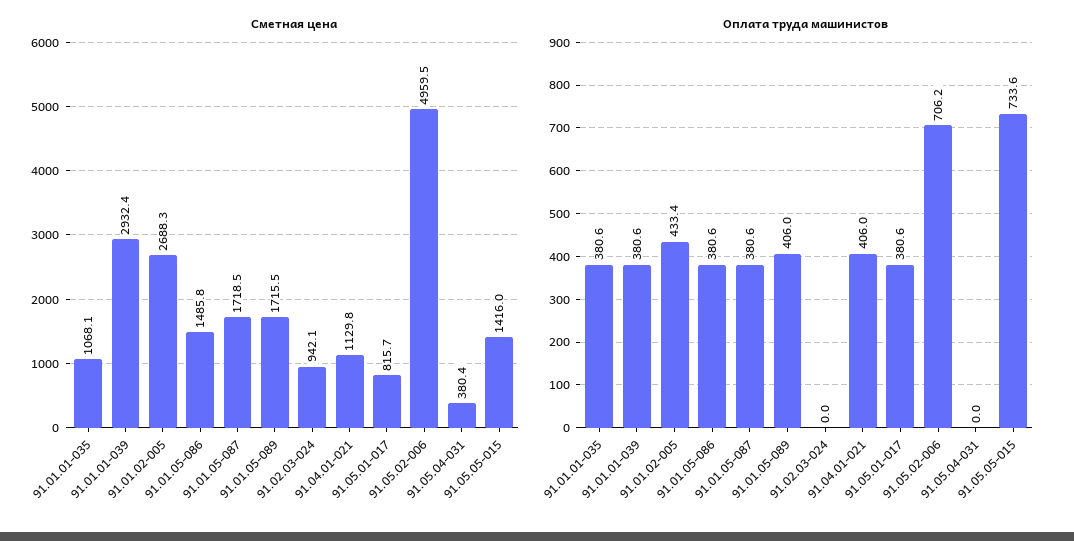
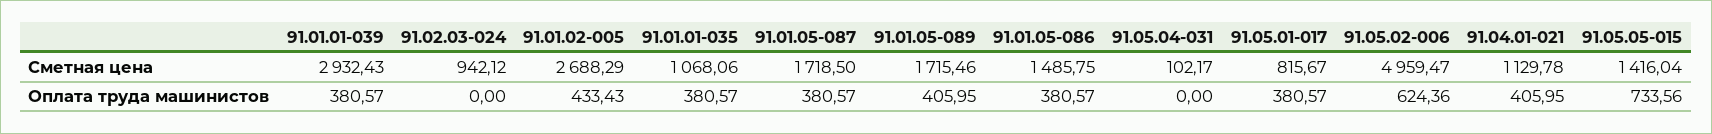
Сметная цена, 91.05.04-031: 380.4 -> 102.17
Оплата труда машинистов, 91.05.02-006: 706.2 -> 624.36

